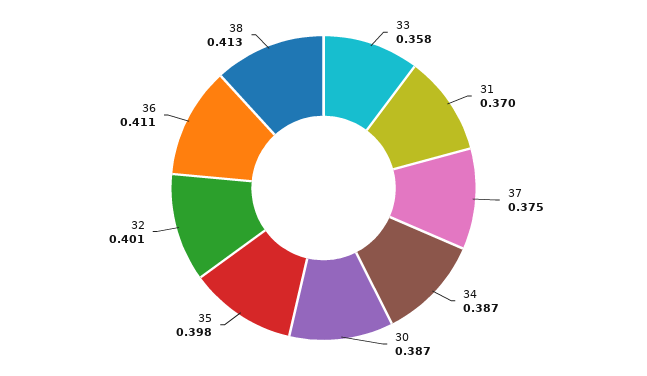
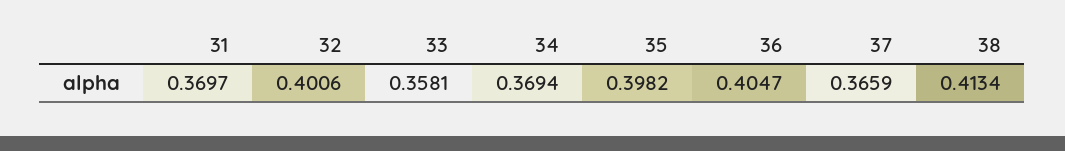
37: 0.375 -> 0.3659
34: 0.387 -> 0.3694
30: 0.387 -> none
36: 0.411 -> 0.4047

